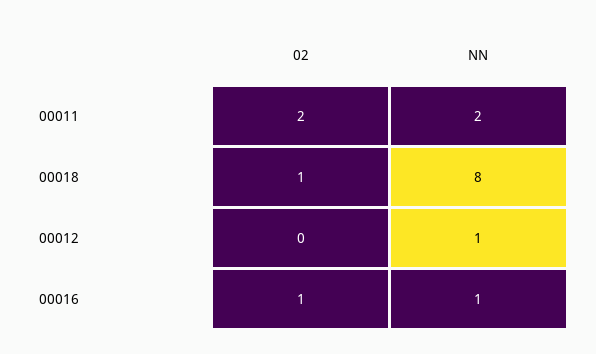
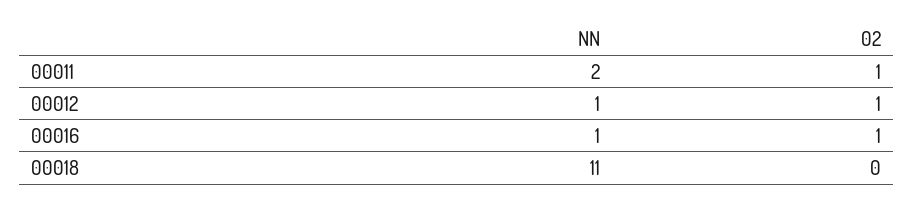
02, 00011: 2 -> 1
02, 00018: 1 -> 0
NN, 00018: 8 -> 11
02, 00012: 0 -> 1

